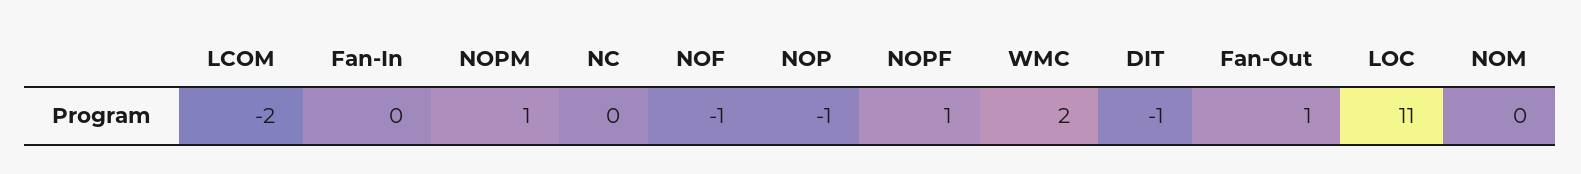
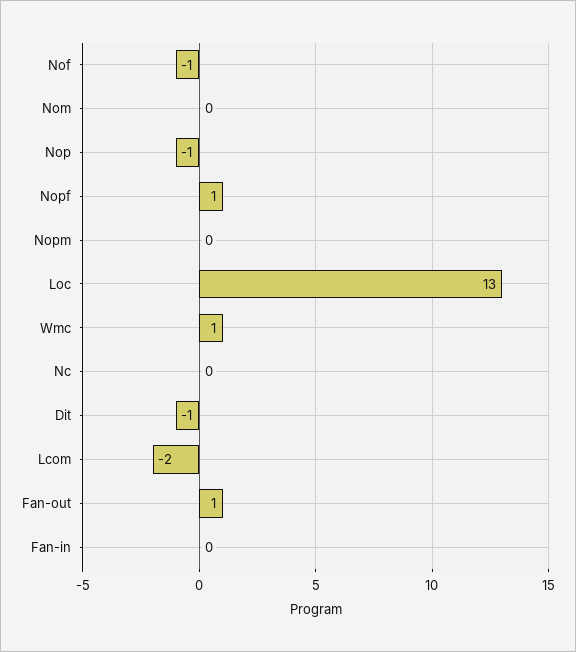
NOPM: 1 -> 0
WMC: 2 -> 1
LOC: 11 -> 13

